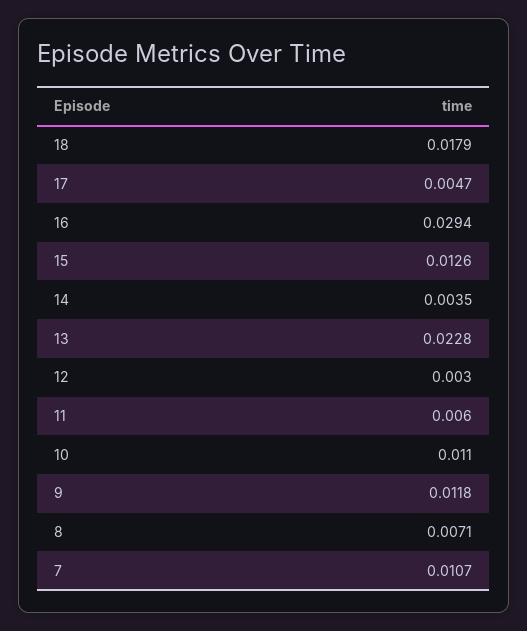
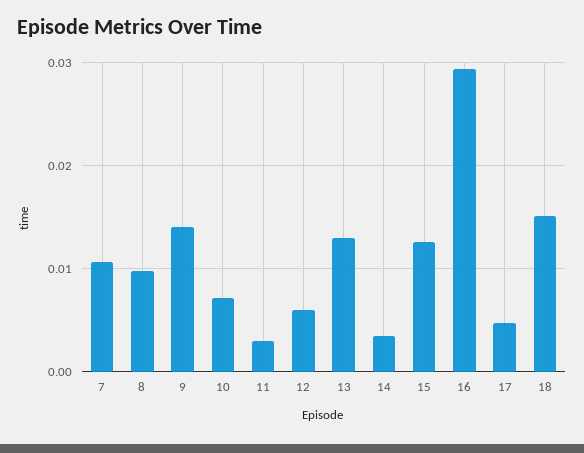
18: 0.0179 -> 0.015
13: 0.0228 -> 0.013
12: 0.003 -> 0.006
11: 0.006 -> 0.003
10: 0.011 -> 0.007
9: 0.0118 -> 0.014
8: 0.0071 -> 0.01

